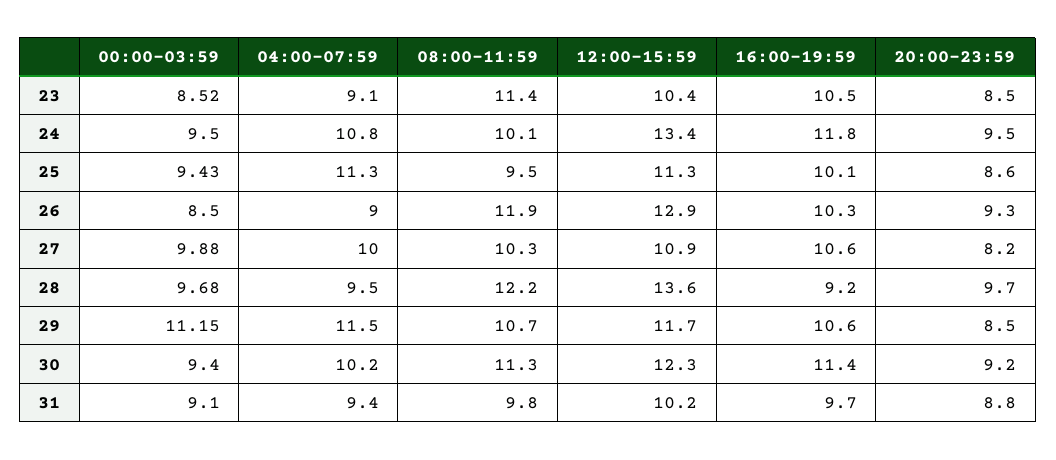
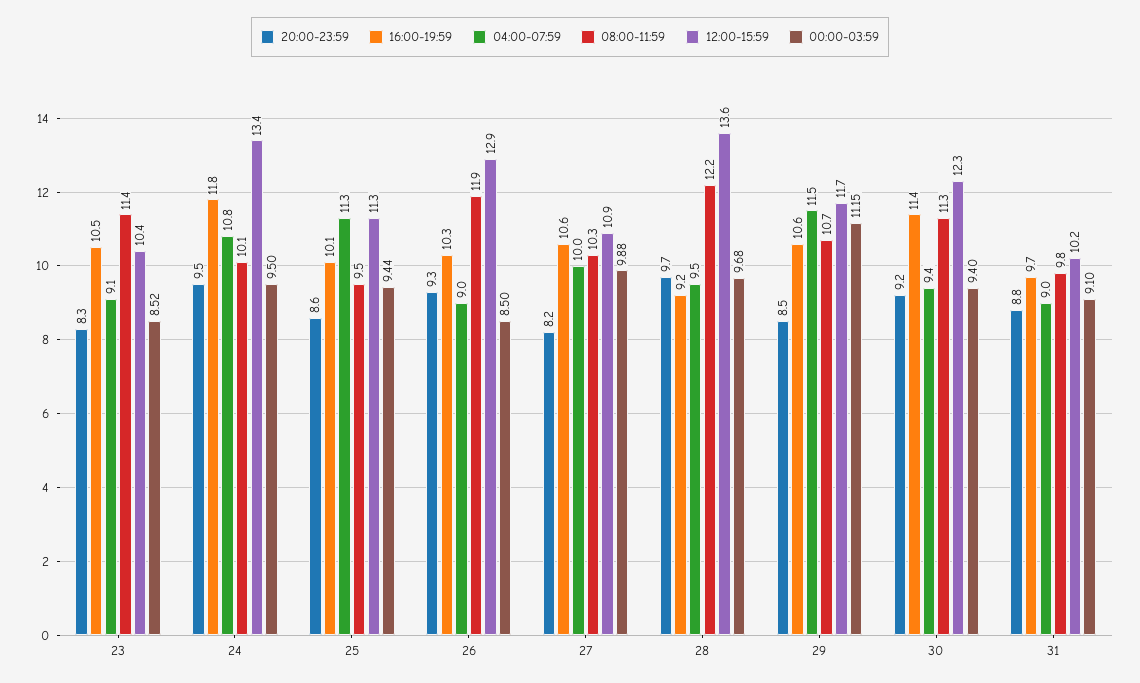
20:00-23:59, 23: 8.5 -> 8.3
00:00-03:59, 25: 9.43 -> 9.44
04:00-07:59, 30: 10.2 -> 9.4
04:00-07:59, 31: 9.4 -> 9

